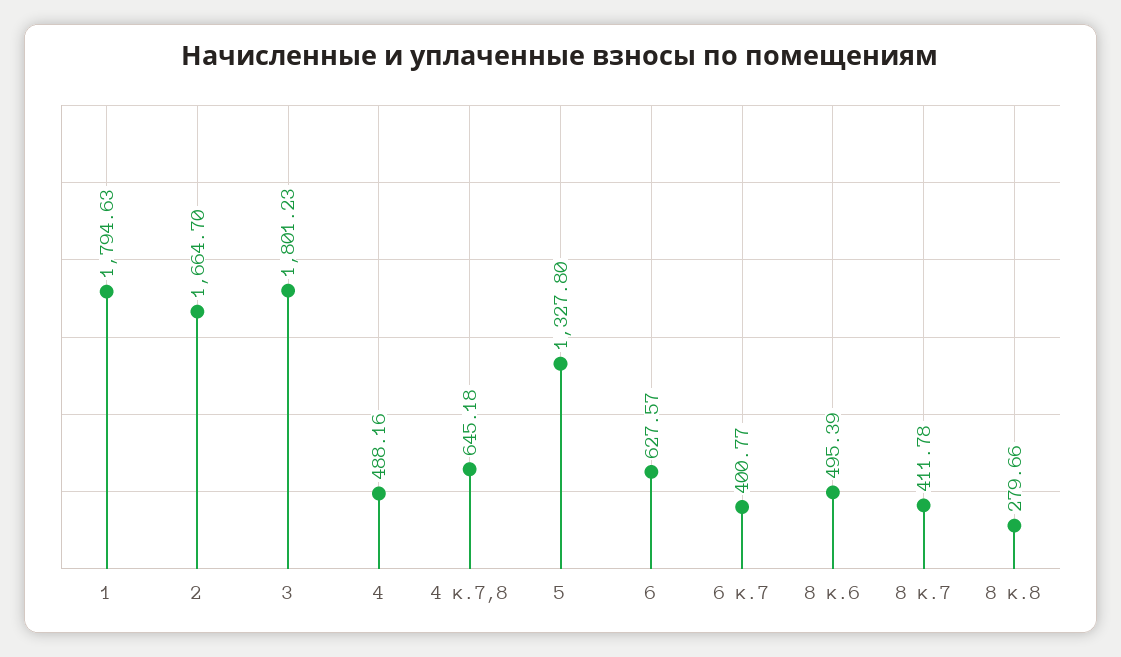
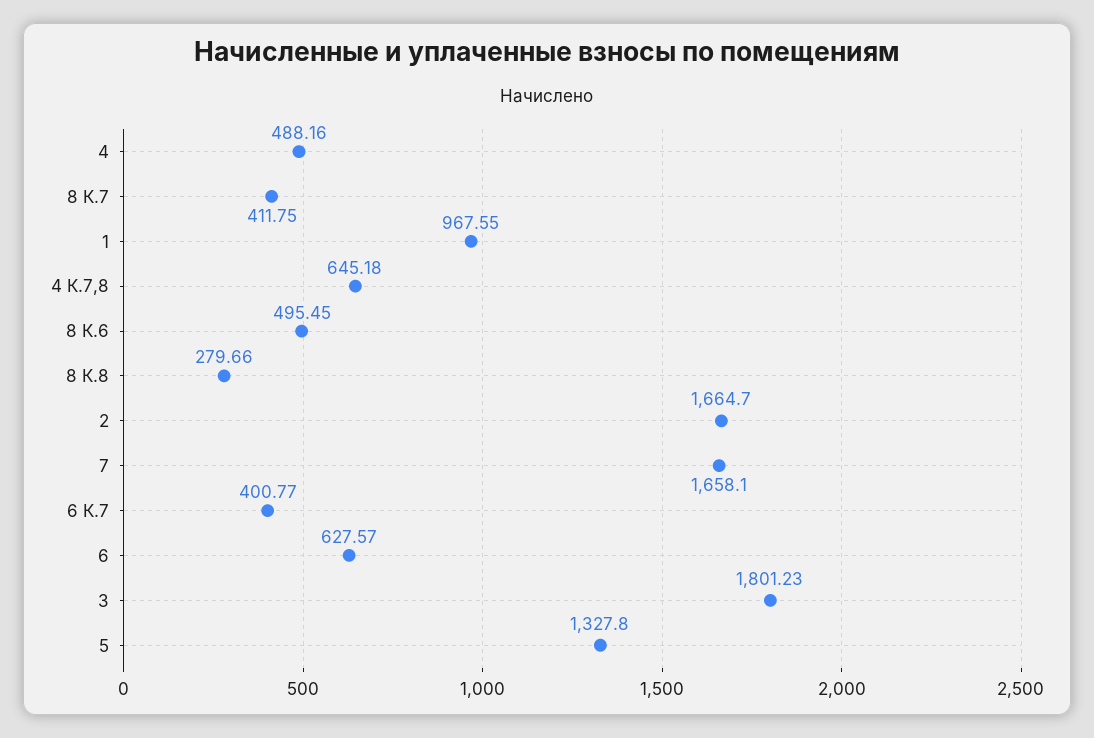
1: 1794.63 -> 967.55
8 к.6: 495.39 -> 495.45
8 к.7: 411.78 -> 411.75
7: none -> 1658.1

